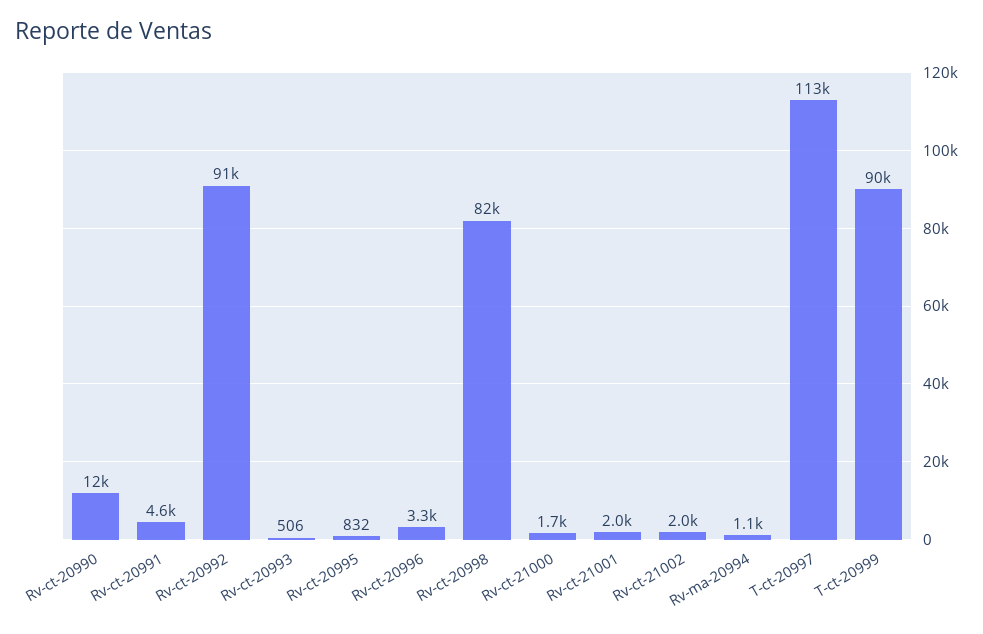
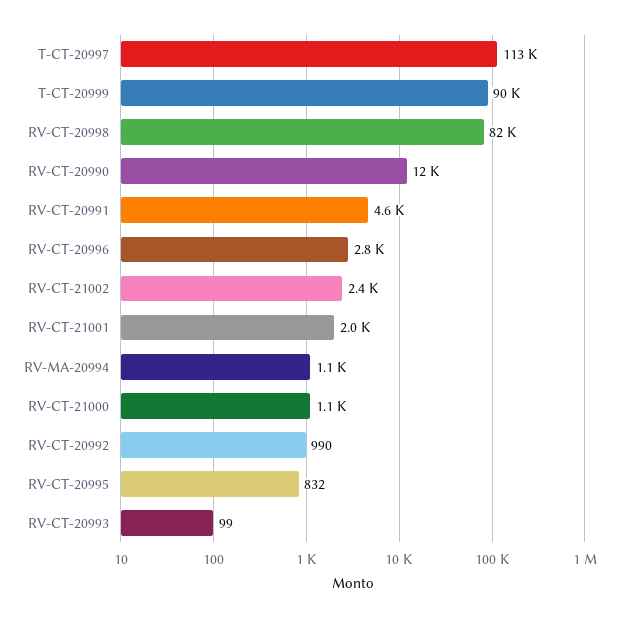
Rv-ct-20992: 91000 -> 990
Rv-ct-20993: 506 -> 99
Rv-ct-20996: 3300 -> 2800
Rv-ct-21000: 1700 -> 1100
Rv-ct-21002: 2000 -> 2400

